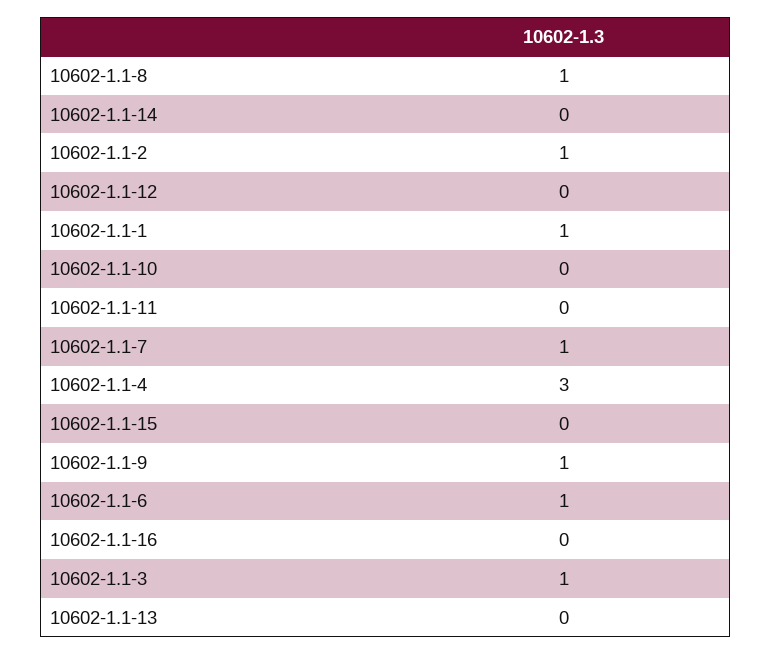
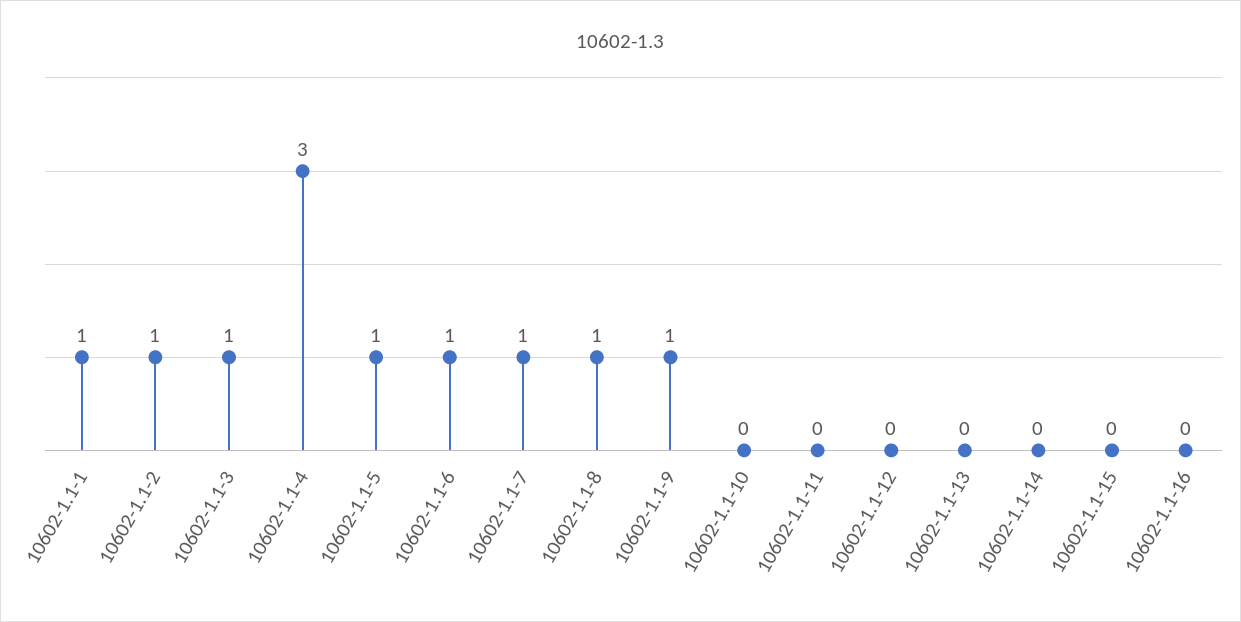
10602-1.1-5: none -> 1

